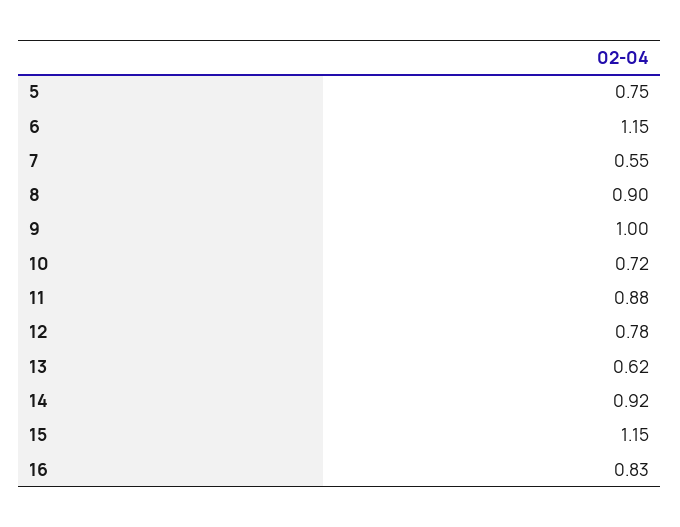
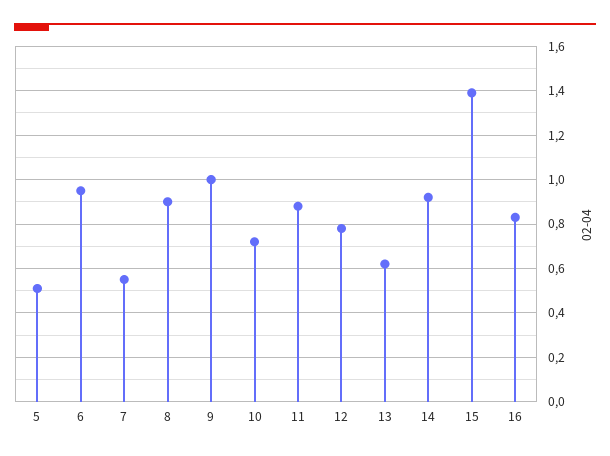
5: 0.75 -> 0.5
6: 1.15 -> 0.95
15: 1.15 -> 1.4

